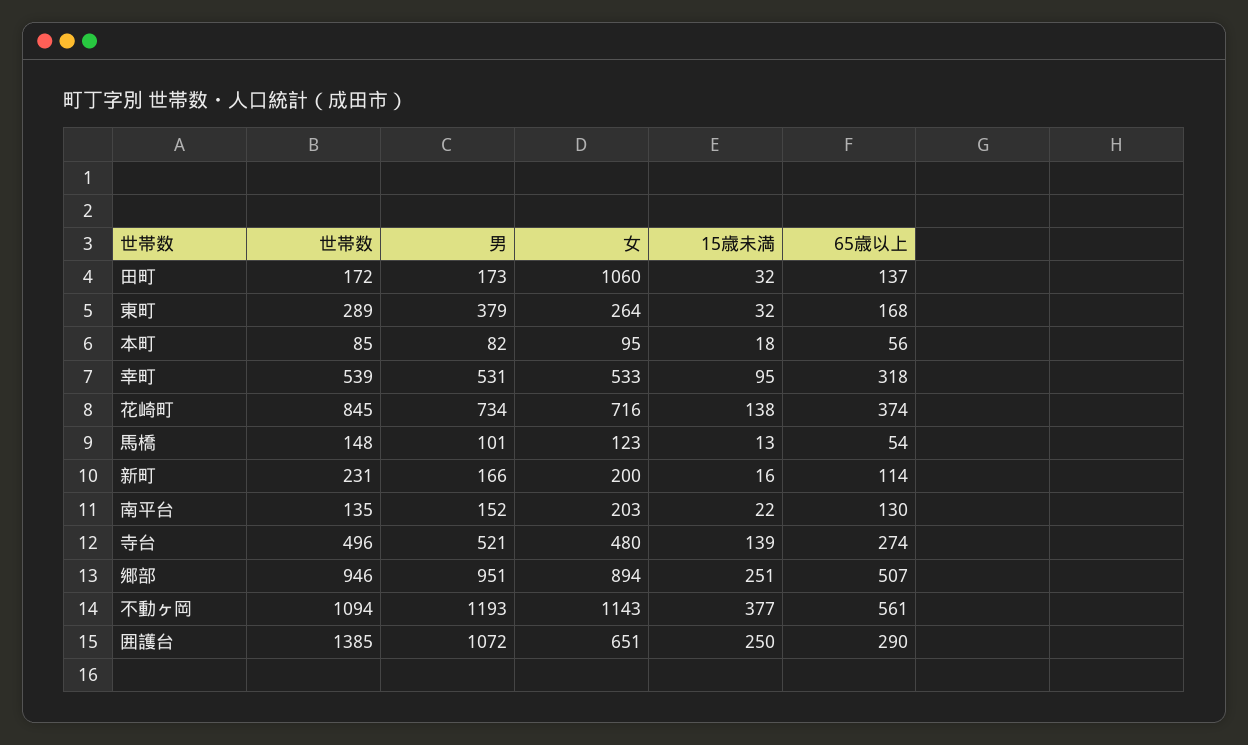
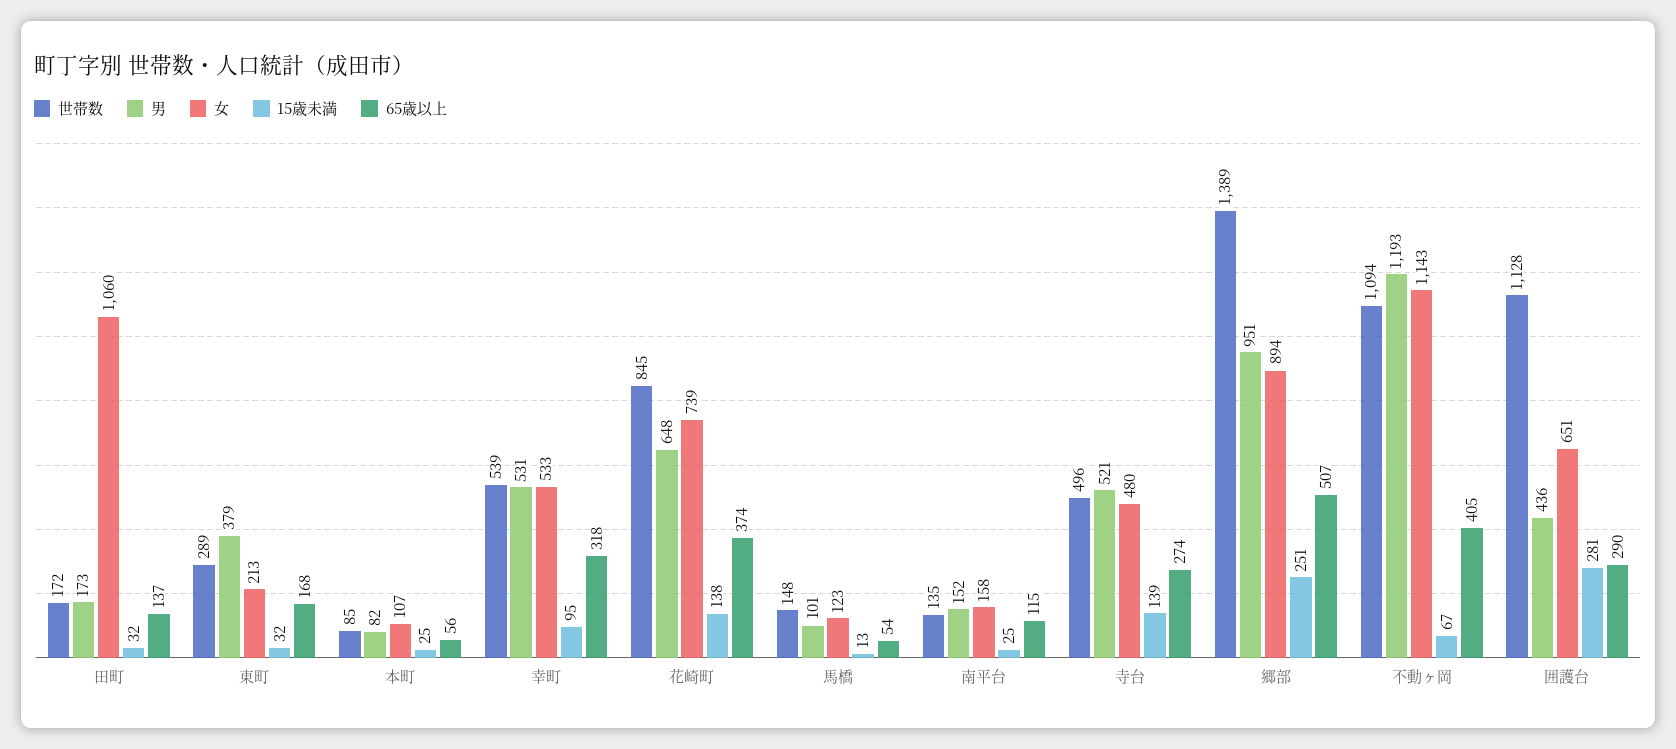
女, 東町: 264 -> 213
女, 本町: 95 -> 107
15歳未満, 本町: 18 -> 25
男, 花崎町: 734 -> 648
女, 花崎町: 716 -> 739
世帯数, 新町: 231 -> none
男, 新町: 166 -> none
女, 新町: 200 -> none
15歳未満, 新町: 16 -> none
65歳以上, 新町: 114 -> none
女, 南平台: 203 -> 158
15歳未満, 南平台: 22 -> 25
65歳以上, 南平台: 130 -> 115
世帯数, 郷部: 946 -> 1389
15歳未満, 不動ヶ岡: 377 -> 67
65歳以上, 不動ヶ岡: 561 -> 405
世帯数, 囲護台: 1385 -> 1128
男, 囲護台: 1072 -> 436
15歳未満, 囲護台: 250 -> 281

